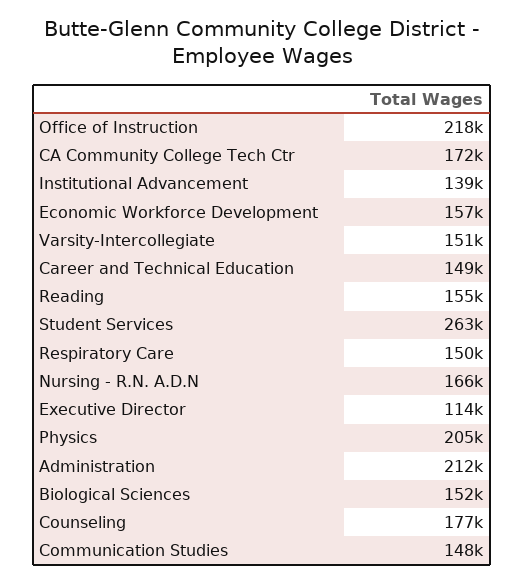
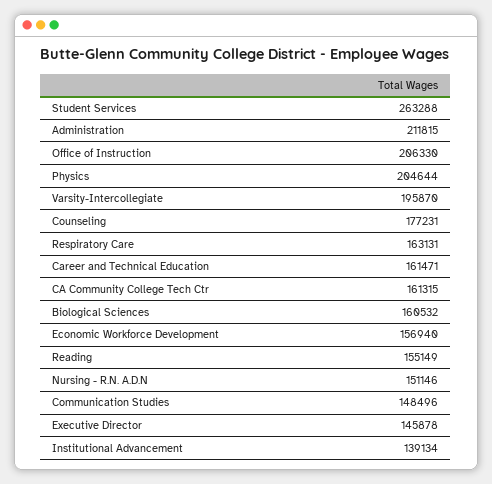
Office of Instruction: 218000 -> 206330
CA Community College Tech Ctr: 172000 -> 161315
Varsity-Intercollegiate: 151000 -> 195870
Career and Technical Education: 149000 -> 161471
Respiratory Care: 150000 -> 163131
Nursing - R.N. A.D.N: 166000 -> 151146
Executive Director: 114000 -> 145878
Biological Sciences: 152000 -> 160532

